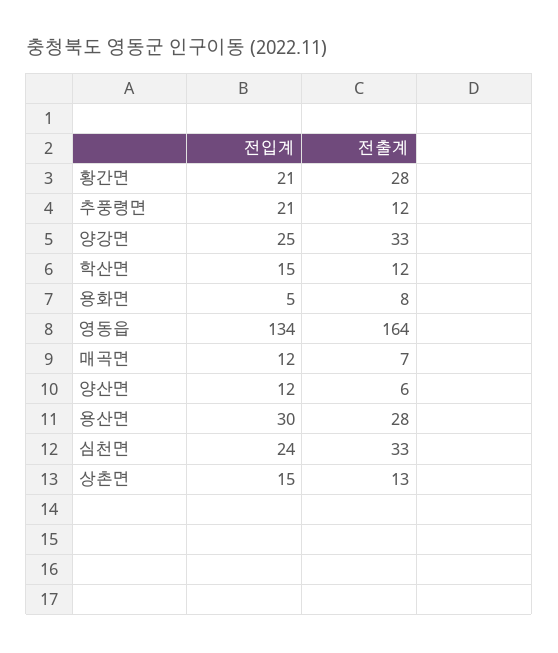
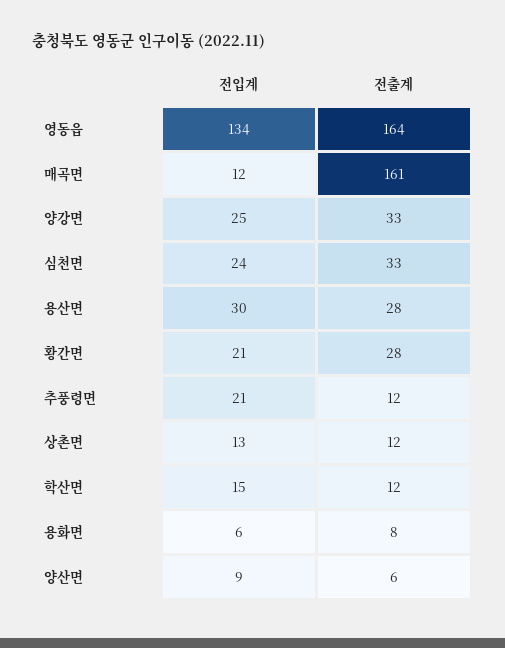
전입계, 용화면: 5 -> 6
전출계, 매곡면: 7 -> 161
전입계, 양산면: 12 -> 9
전입계, 상촌면: 15 -> 13
전출계, 상촌면: 13 -> 12

